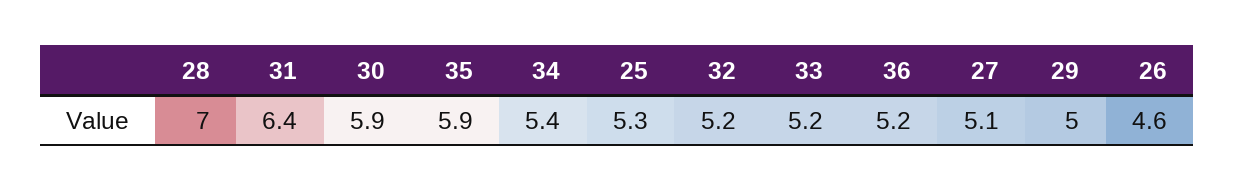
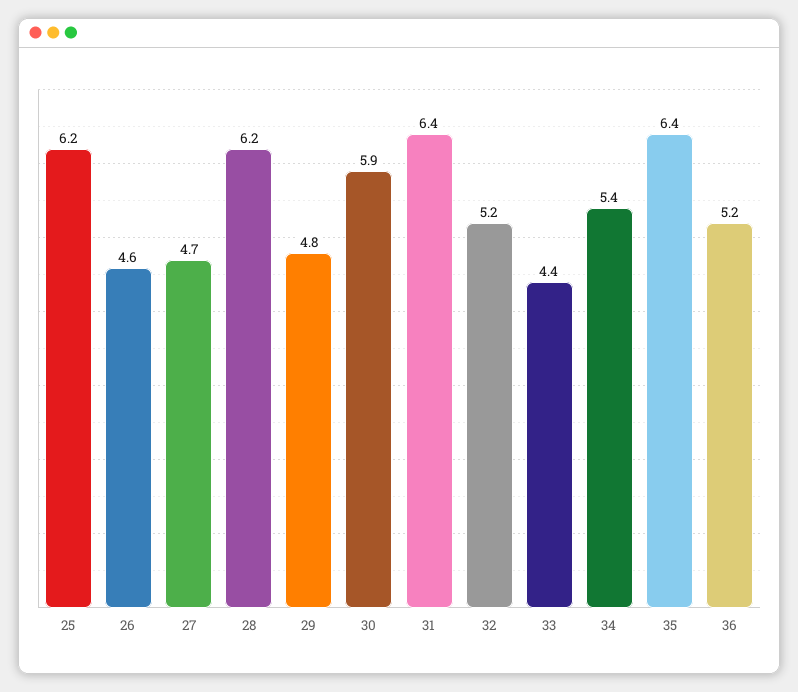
28: 7 -> 6.2
35: 5.9 -> 6.4
25: 5.3 -> 6.2
33: 5.2 -> 4.4
27: 5.1 -> 4.7
29: 5 -> 4.8

